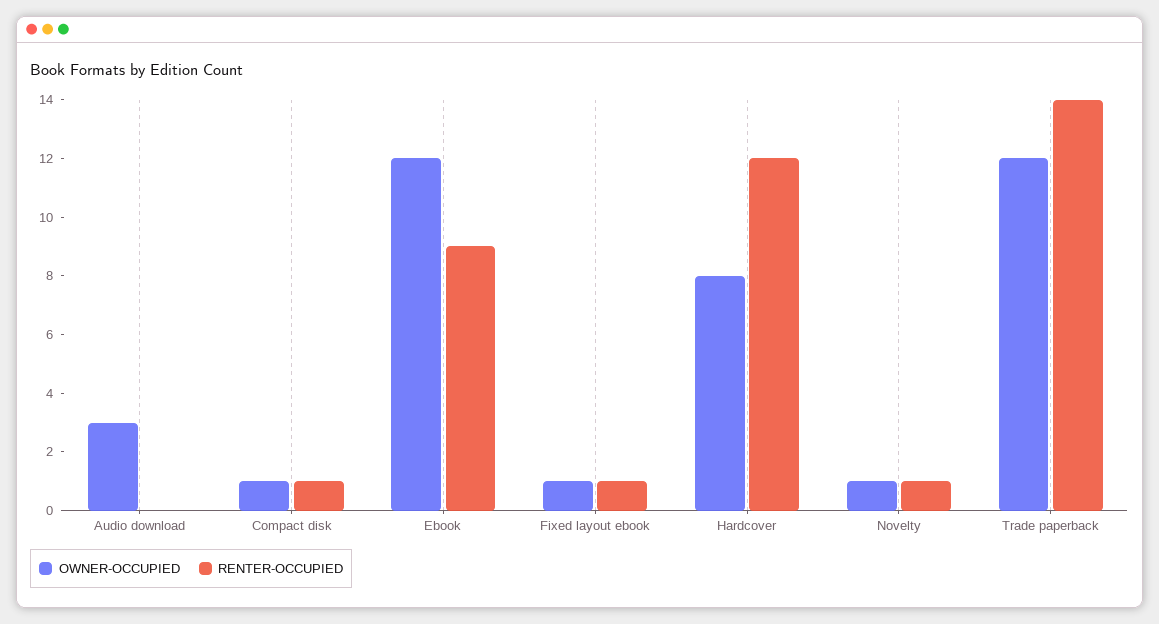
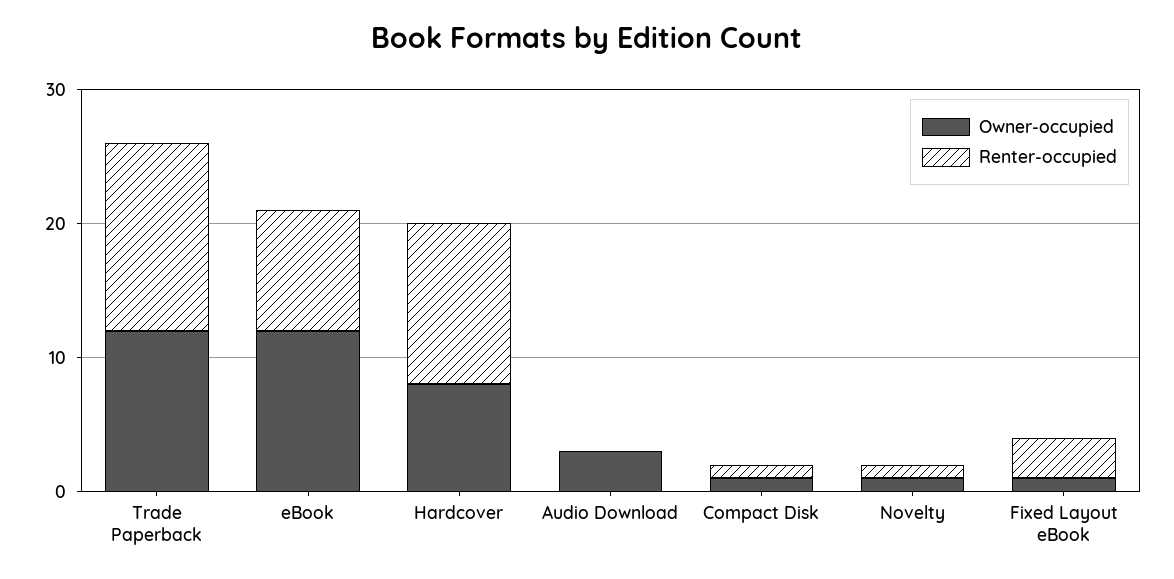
RENTER-OCCUPIED, Fixed layout ebook: 1 -> 3

